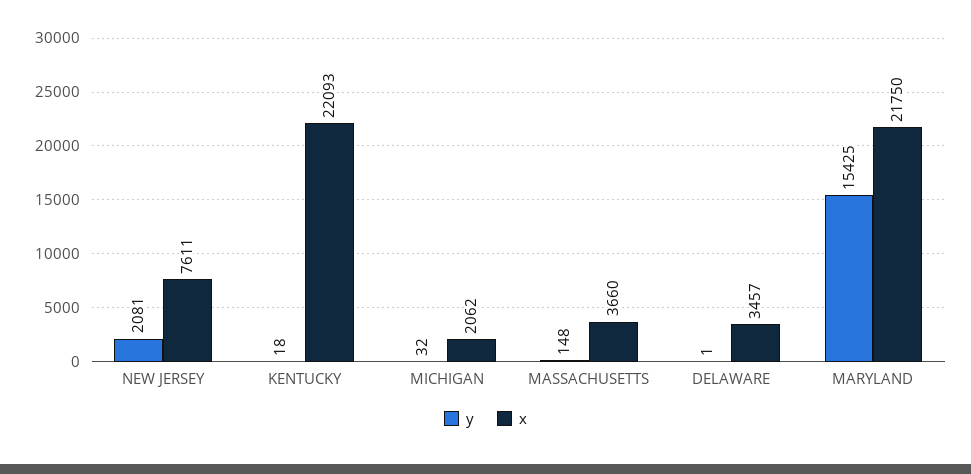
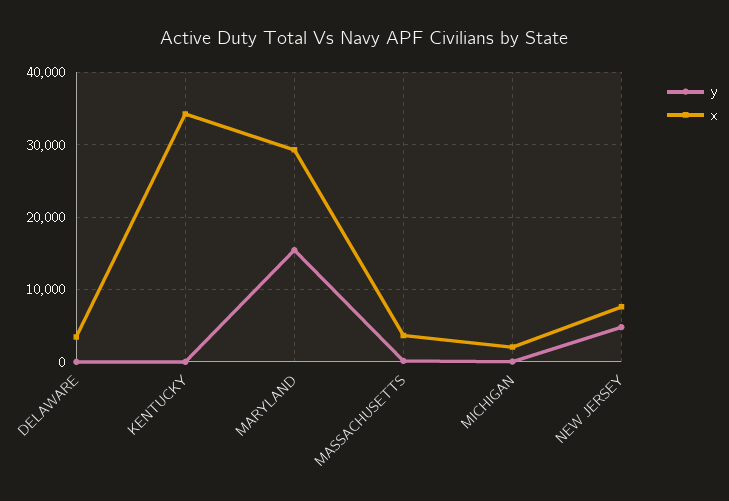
y, NEW JERSEY: 2081 -> 5000
x, KENTUCKY: 22093 -> 34000
x, MARYLAND: 21750 -> 29000

